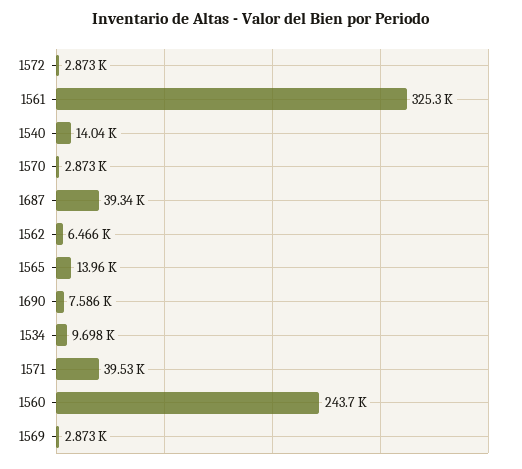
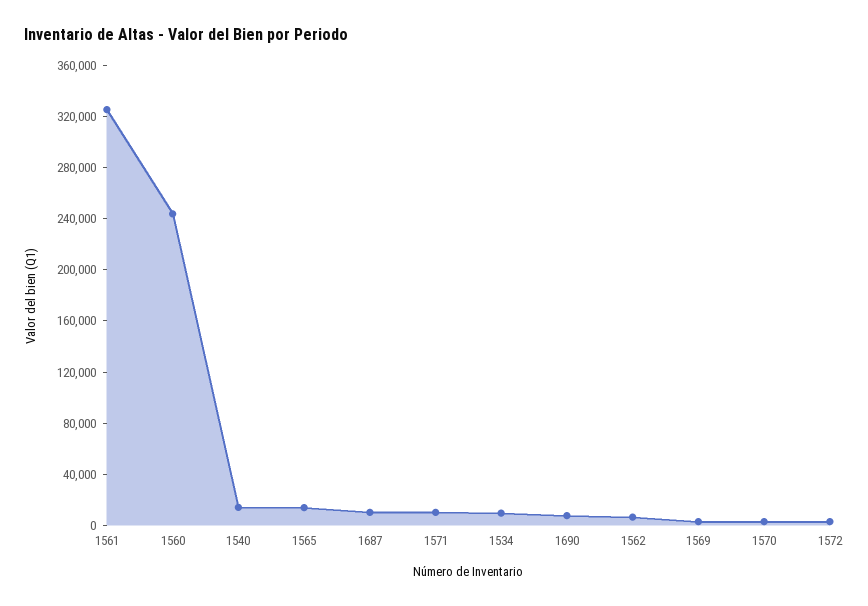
1687: 39340 -> 10000
1571: 39530 -> 10000

